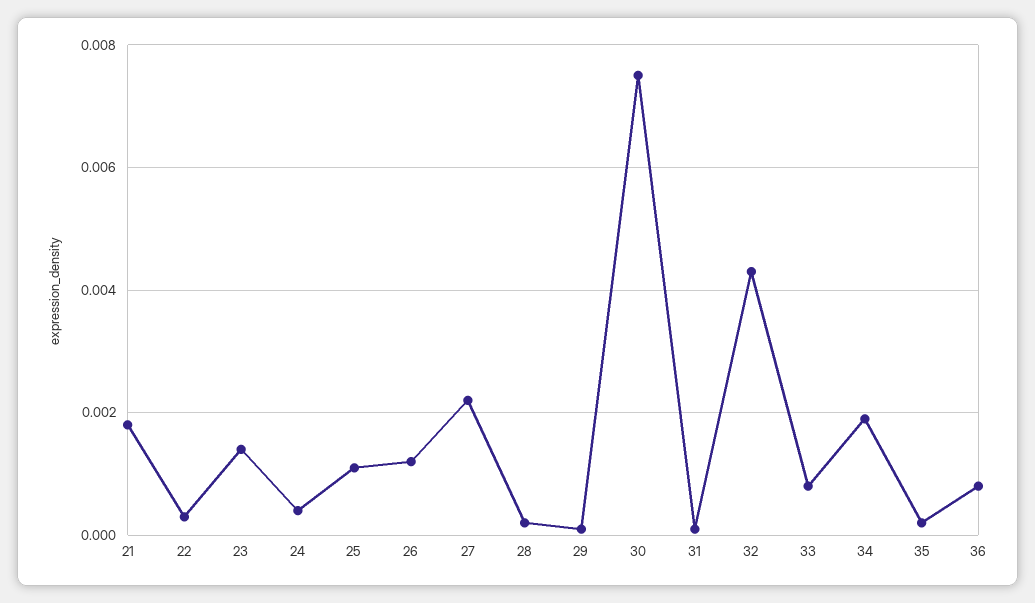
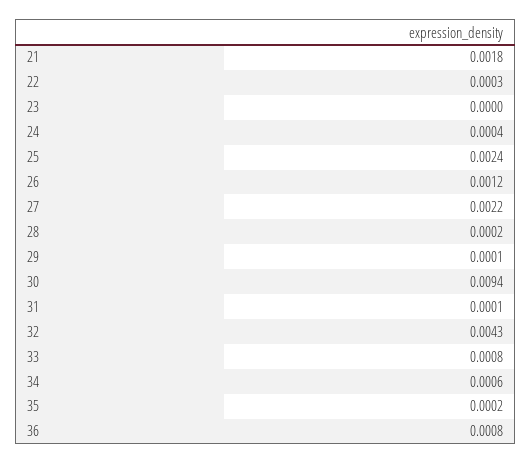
23: 0.0015 -> 0
25: 0.001 -> 0.0024
30: 0.0075 -> 0.0094
34: 0.002 -> 0.0006

